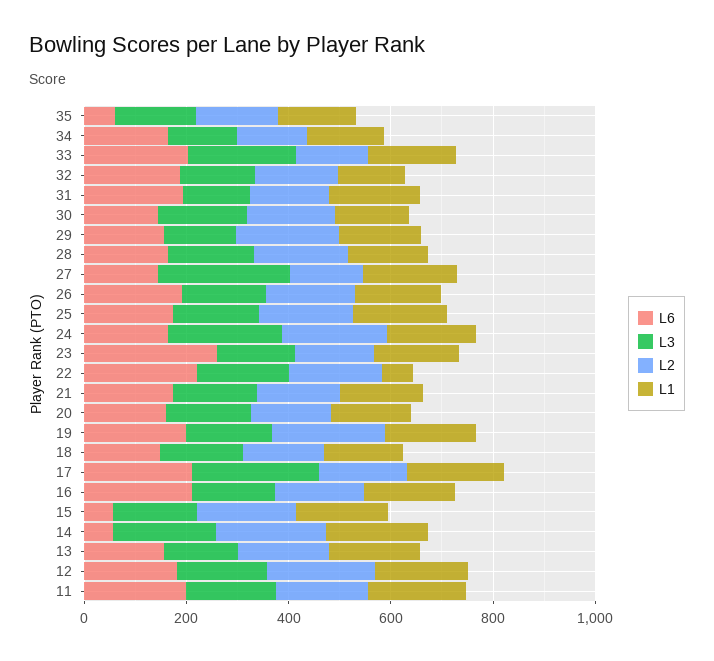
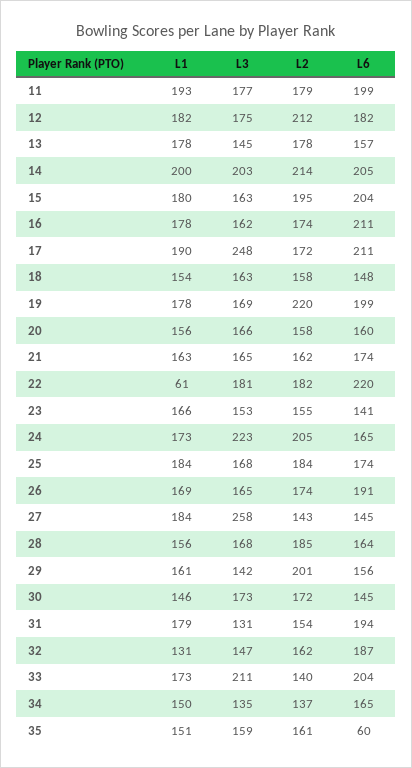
L6, 23: 250 -> 141
L6, 15: 50 -> 204
L6, 14: 50 -> 205

